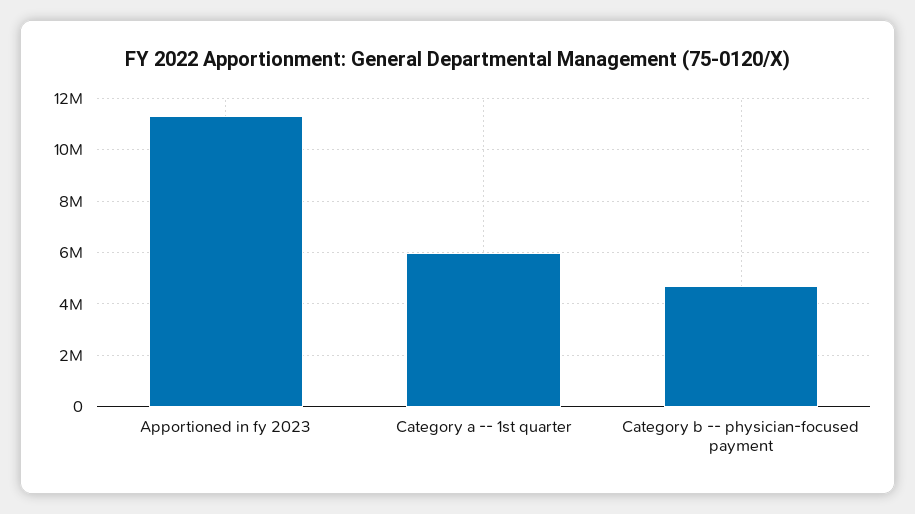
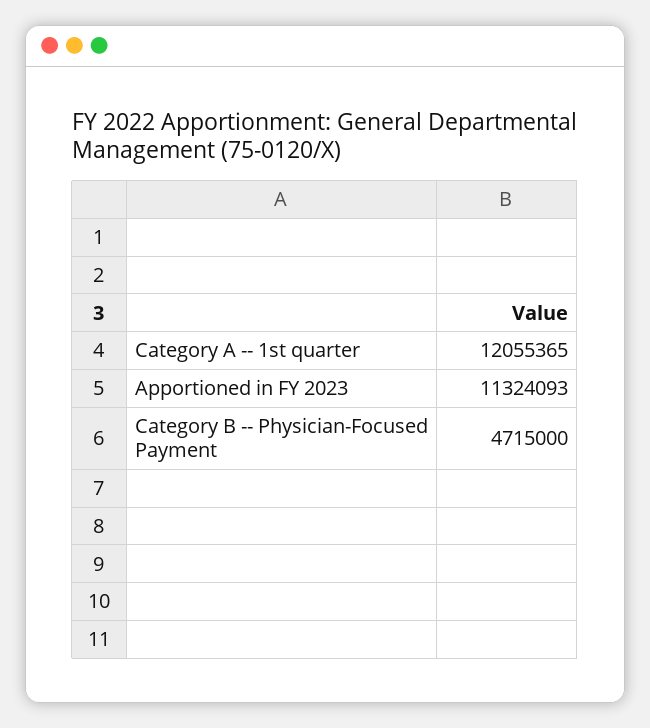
Category a -- 1st quarter: 6000000 -> 12055365

